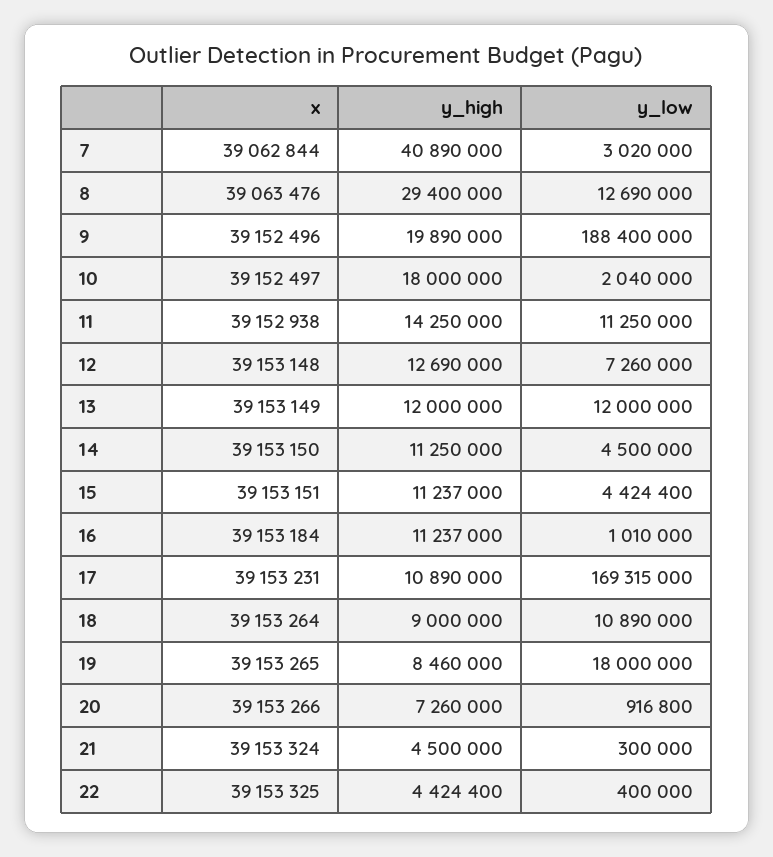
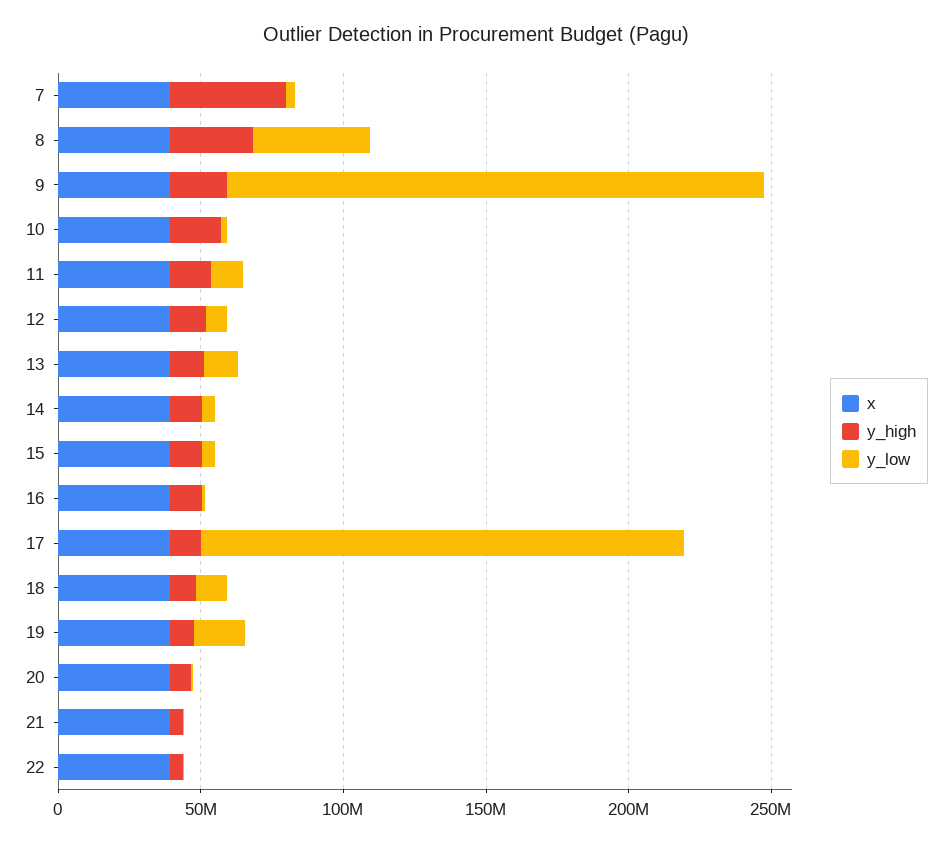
y_low, 8: 12690000 -> 40000000

